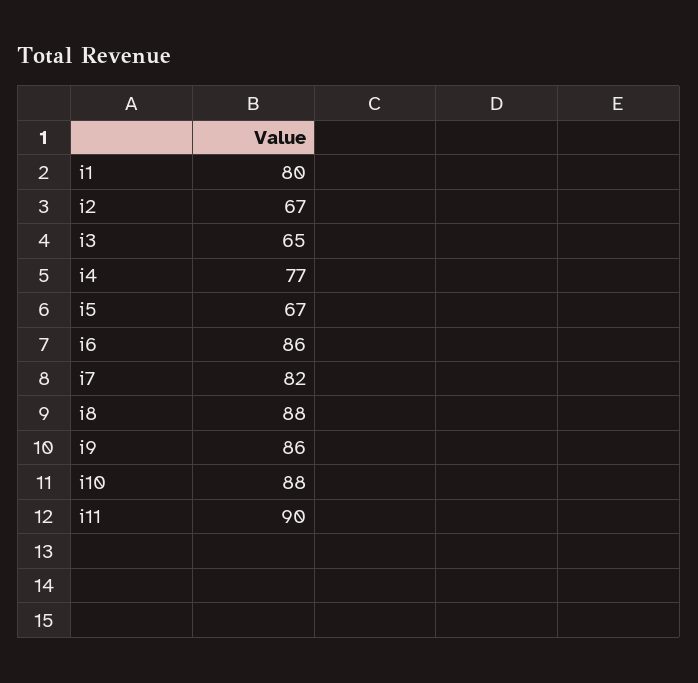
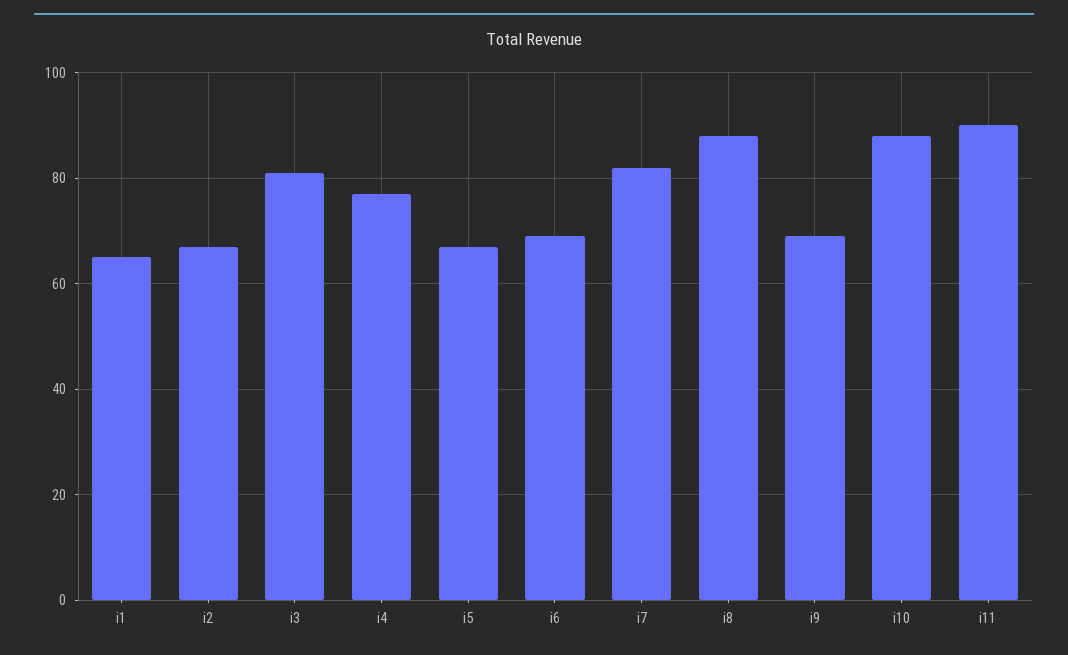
i1: 80 -> 65
i3: 65 -> 80
i6: 86 -> 70
i9: 86 -> 70

